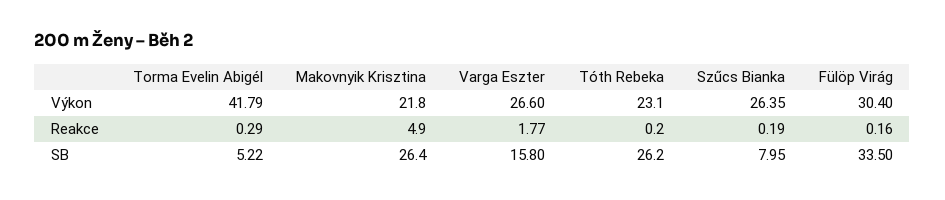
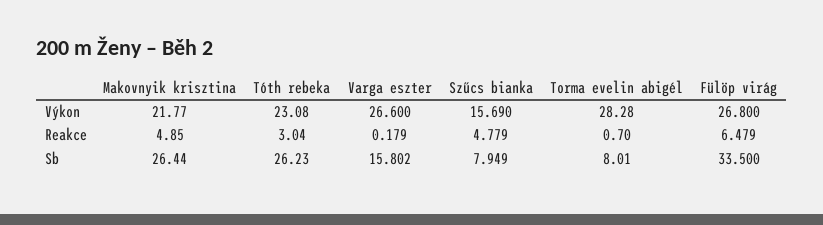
Torma Evelin Abigél, Výkon: 41.79 -> 28.28
Szűcs Bianka, Výkon: 26.35 -> 15.69
Fülöp Virág, Výkon: 30.4 -> 26.8
Torma Evelin Abigél, Reakce: 0.29 -> 0.7
Varga Eszter, Reakce: 1.77 -> 0.179
Tóth Rebeka, Reakce: 0.2 -> 3.04
Szűcs Bianka, Reakce: 0.19 -> 4.779
Fülöp Virág, Reakce: 0.16 -> 6.479
Torma Evelin Abigél, SB: 5.22 -> 8.01

